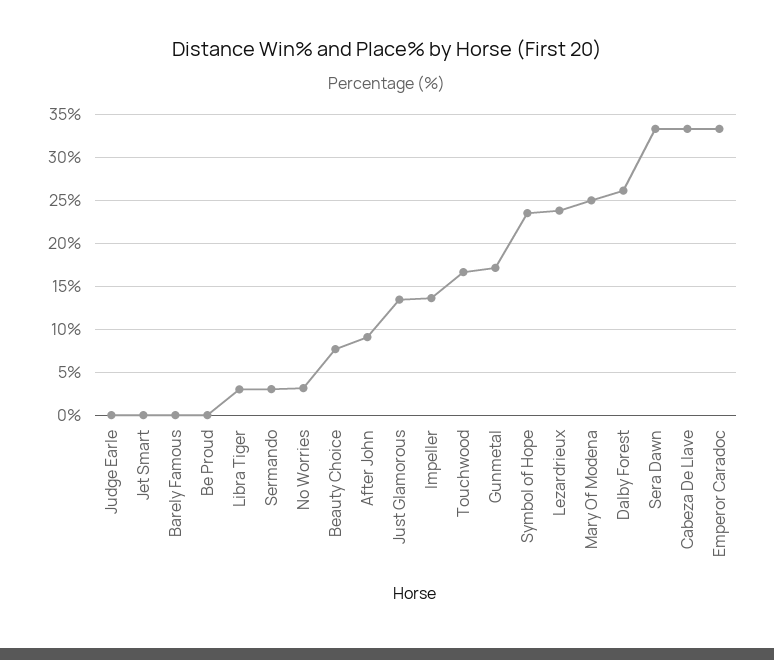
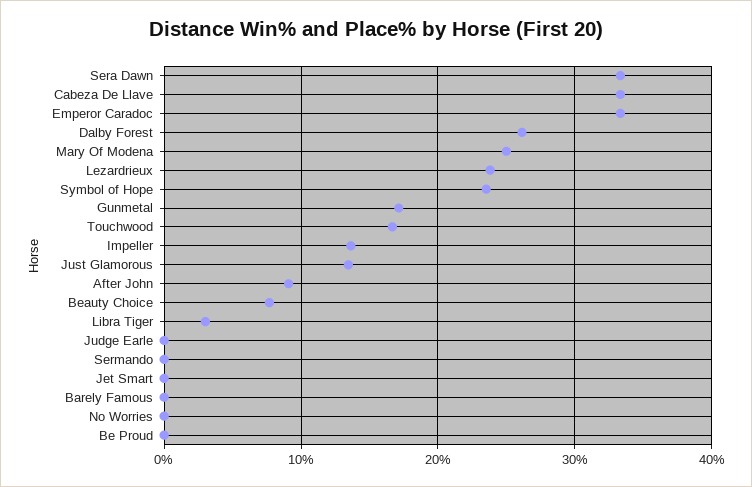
Sermando: 3 -> 0
No Worries: 3 -> 0

